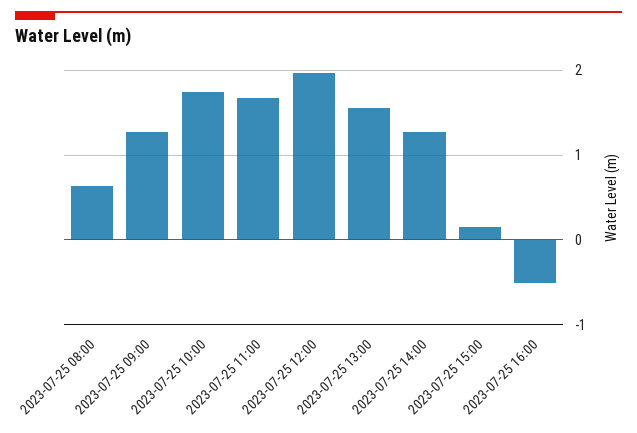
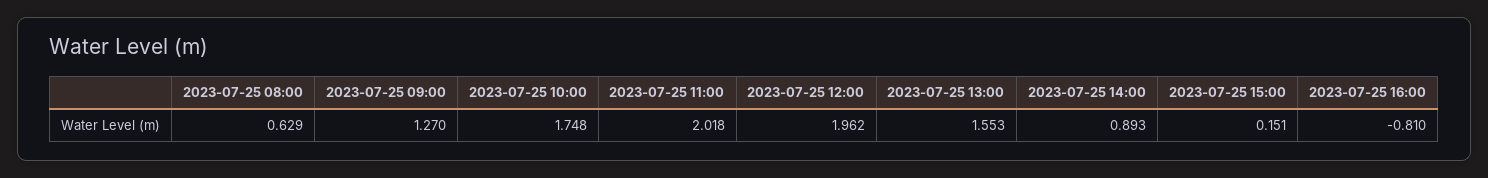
2023-07-25 11:00: 1.7 -> 2.018
2023-07-25 14:00: 1.3 -> 0.893
2023-07-25 16:00: -0.5 -> -0.81

